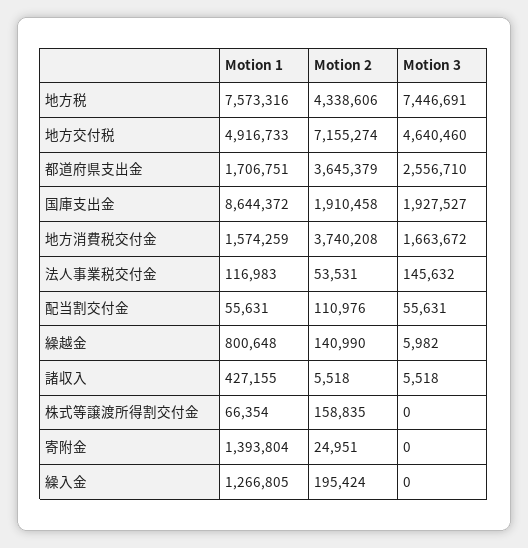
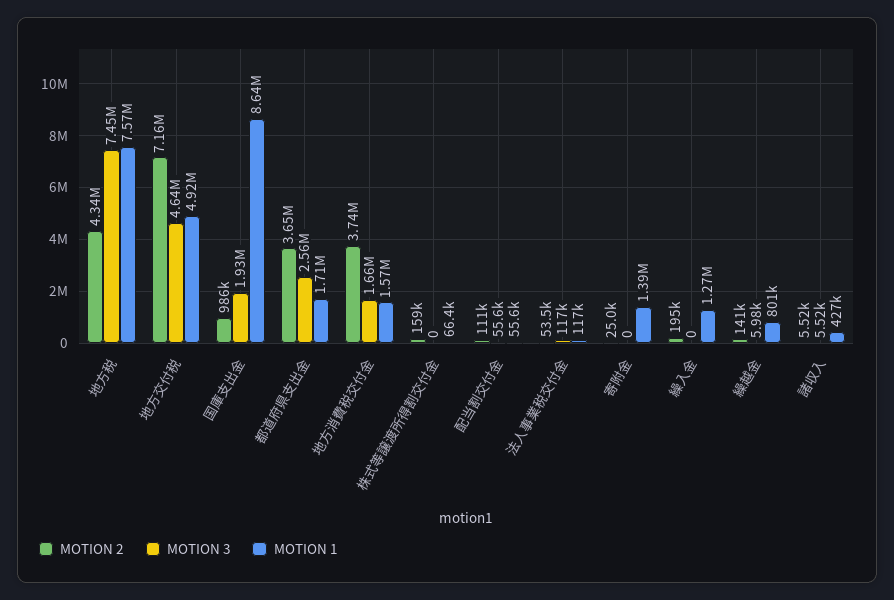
Motion 2, 国庫支出金: 1910458 -> 986000
Motion 3, 法人事業税交付金: 145632 -> 117000

